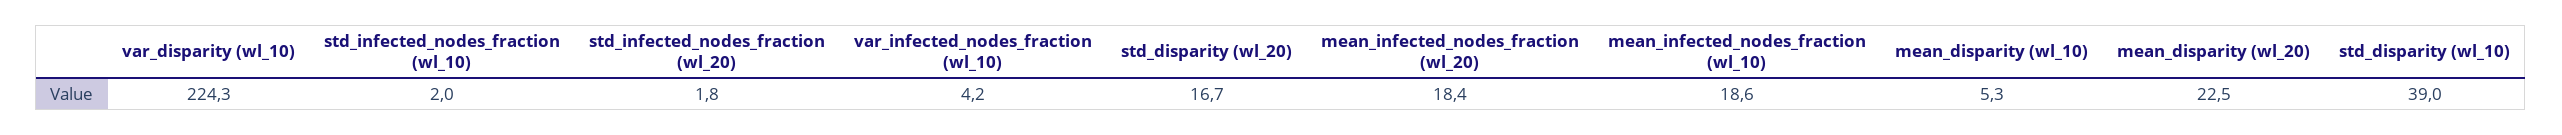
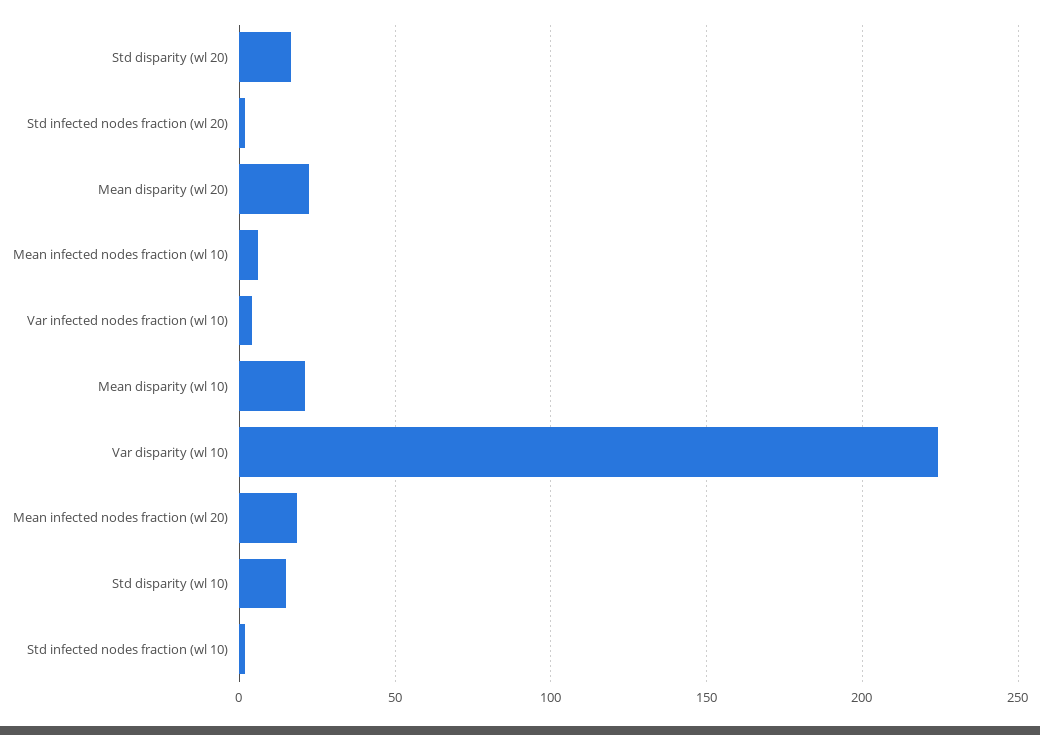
mean_infected_nodes_fraction (wl_10): 18.6 -> 5
mean_disparity (wl_10): 5.3 -> 20
std_disparity (wl_10): 39 -> 15

